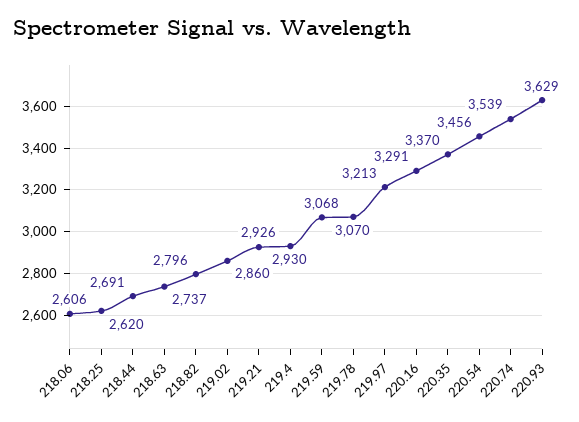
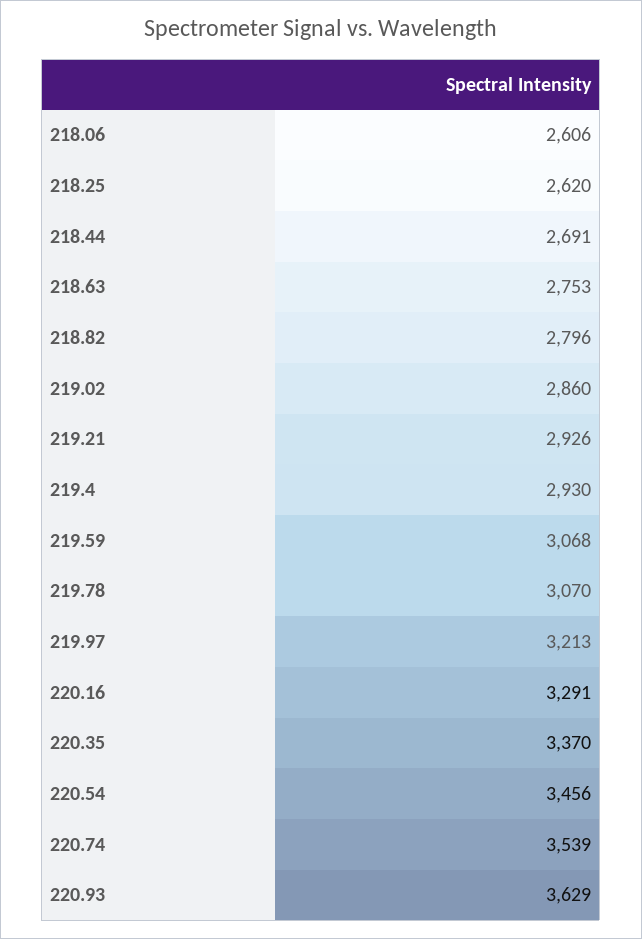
218.63: 2737 -> 2753

